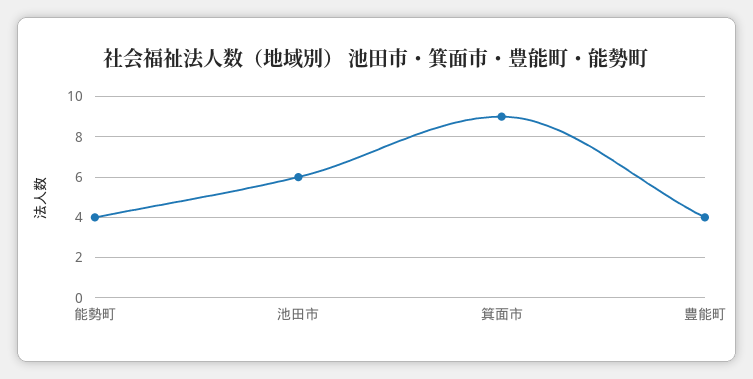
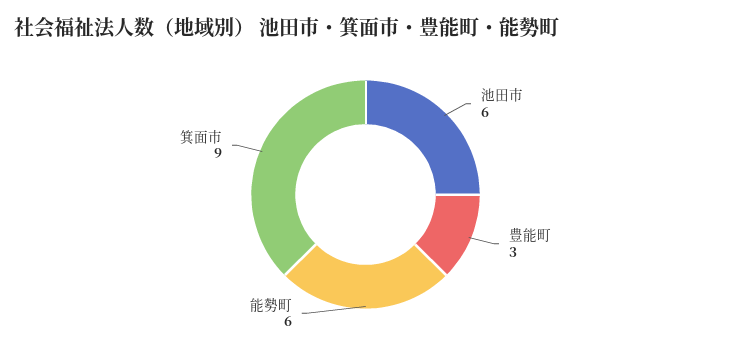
能勢町: 4 -> 6
豊能町: 4 -> 3

